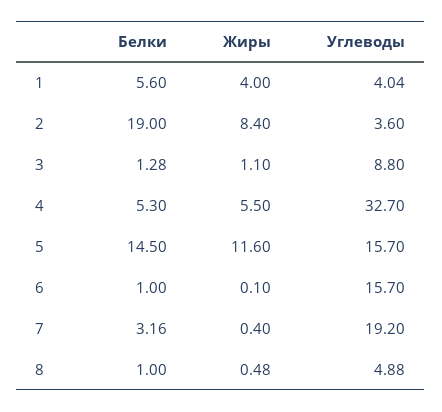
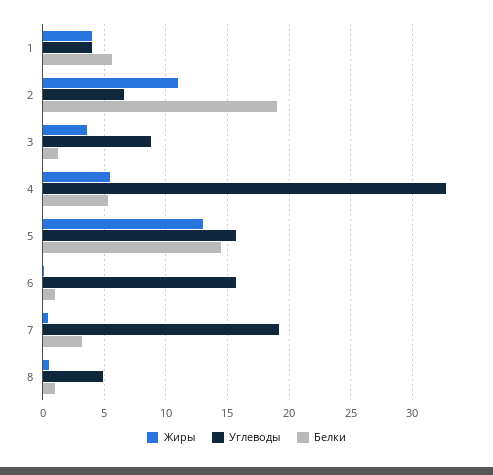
Жиры, 2: 8.4 -> 11
Углеводы, 2: 3.6 -> 6.5
Жиры, 3: 1.1 -> 3.5
Жиры, 5: 11.6 -> 13

